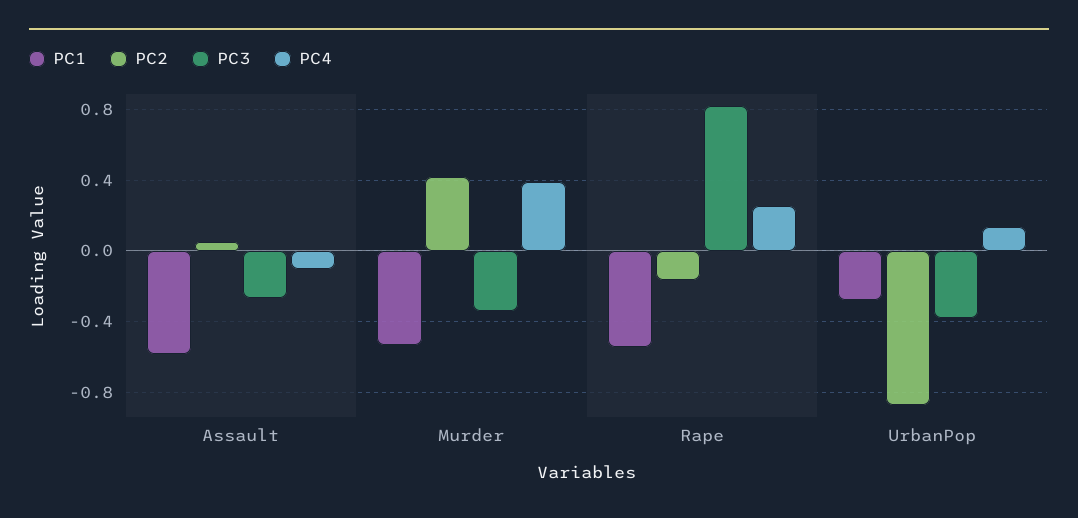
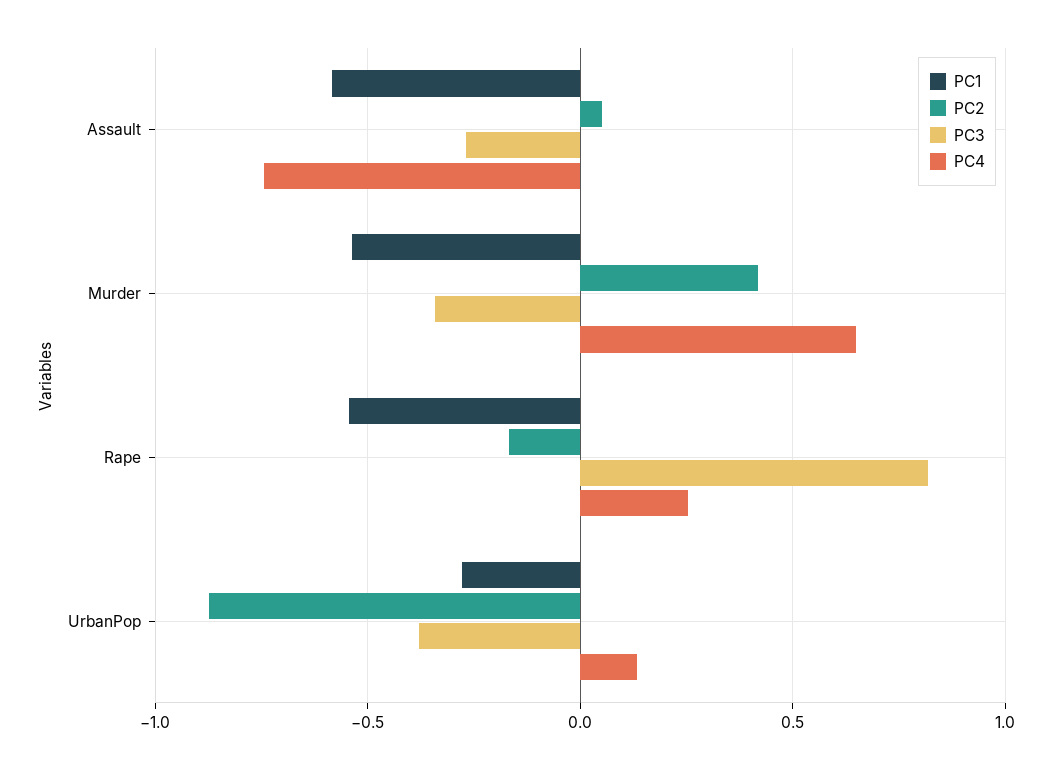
PC4, Assault: -0.1 -> -0.75
PC4, Murder: 0.4 -> 0.65

